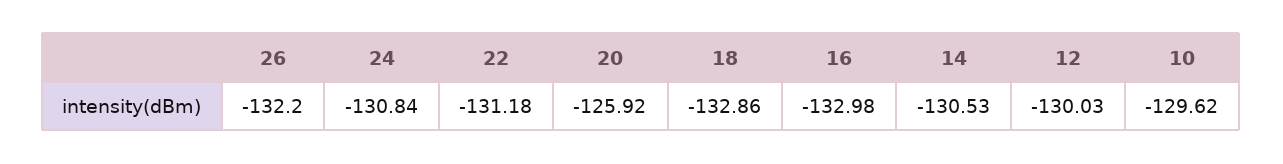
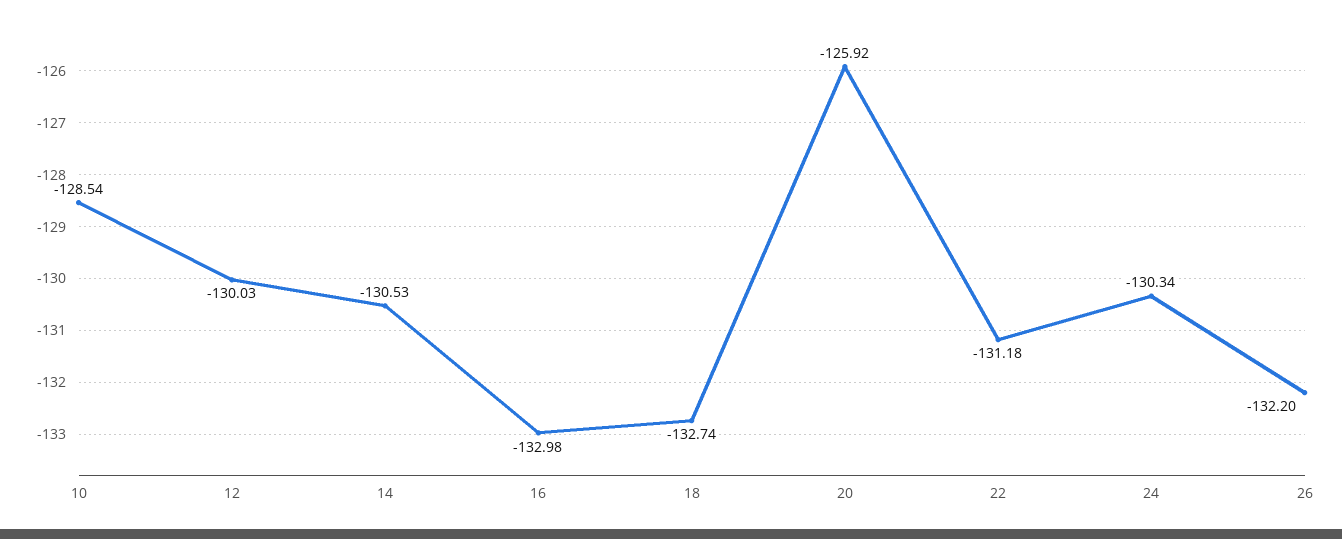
24: -130.84 -> -130.34
18: -132.86 -> -132.74
10: -129.62 -> -128.54

